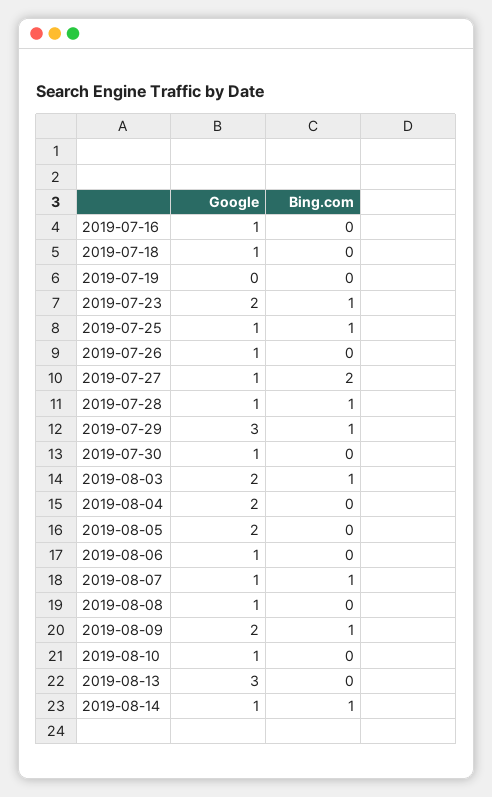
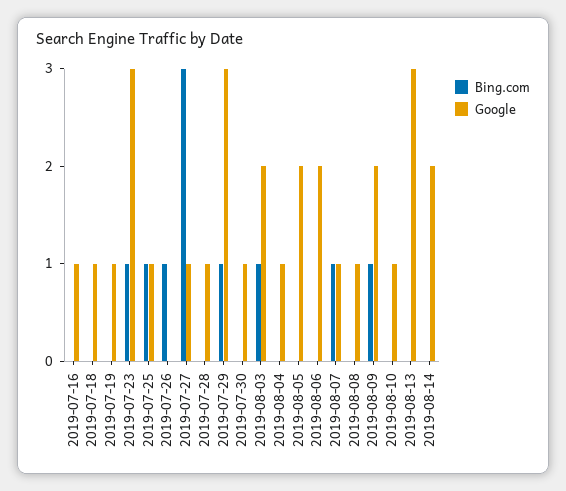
Google, 2019-07-19: 0 -> 1
Google, 2019-07-23: 2 -> 3
Google, 2019-07-26: 1 -> 0
Bing.com, 2019-07-26: 0 -> 1
Bing.com, 2019-07-27: 2 -> 3
Bing.com, 2019-07-28: 1 -> 0
Google, 2019-08-04: 2 -> 1
Google, 2019-08-06: 1 -> 2
Google, 2019-08-14: 1 -> 2
Bing.com, 2019-08-14: 1 -> 0

